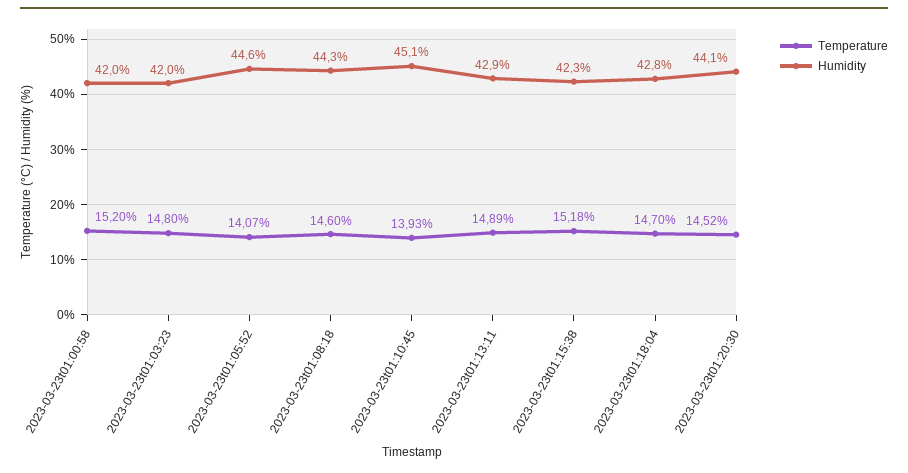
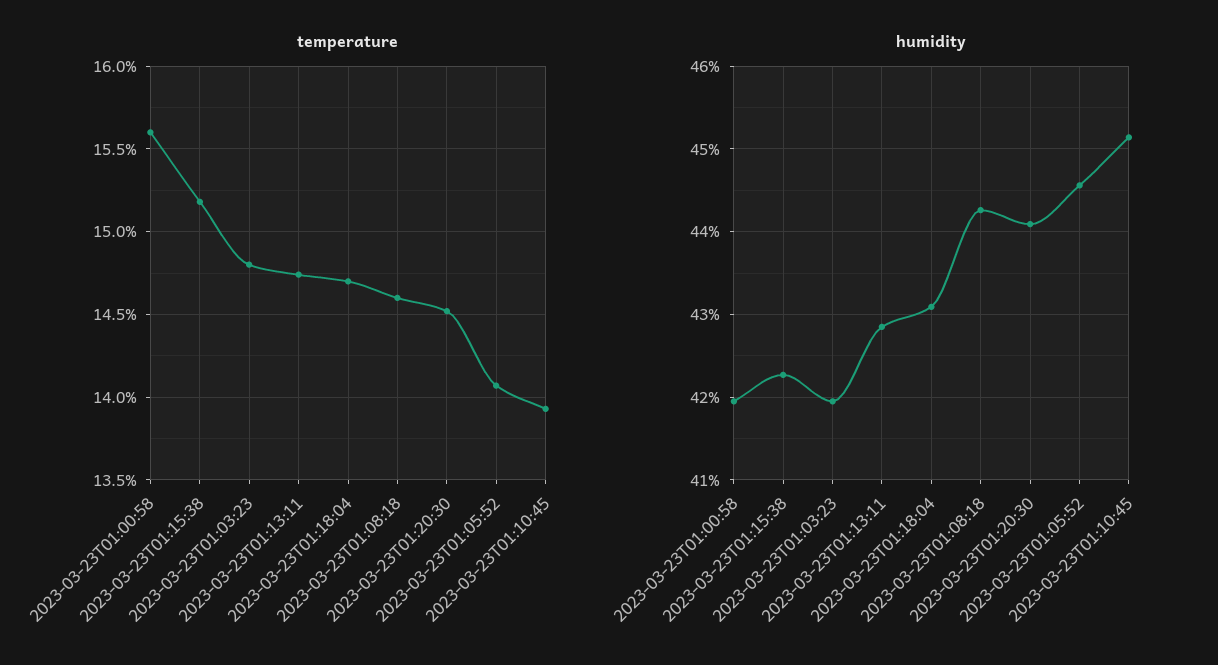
Temperature, 2023-03-23t01:00:58: 15.2 -> 15.6
Temperature, 2023-03-23t01:13:11: 14.89 -> 14.75
Humidity, 2023-03-23t01:18:04: 42.8 -> 43.1

